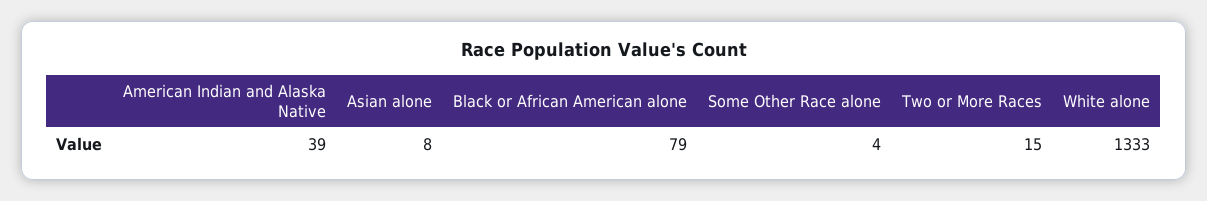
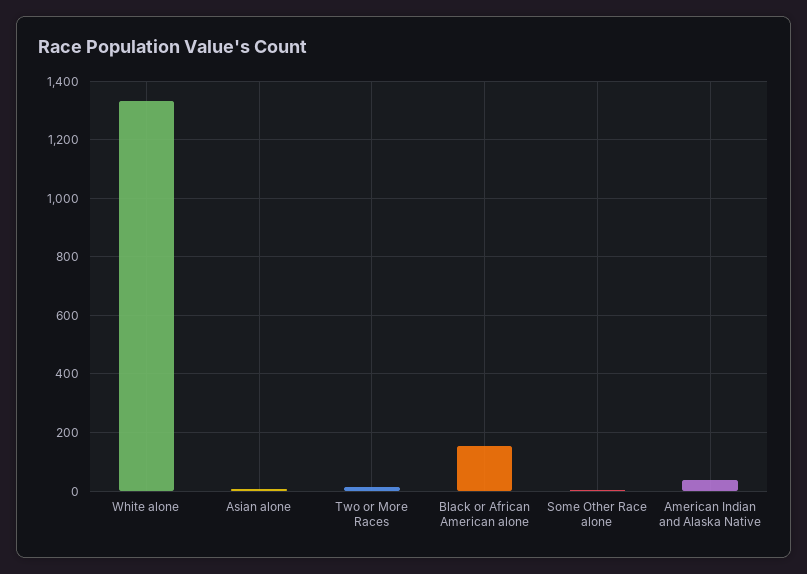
Black or African American alone: 79 -> 150

